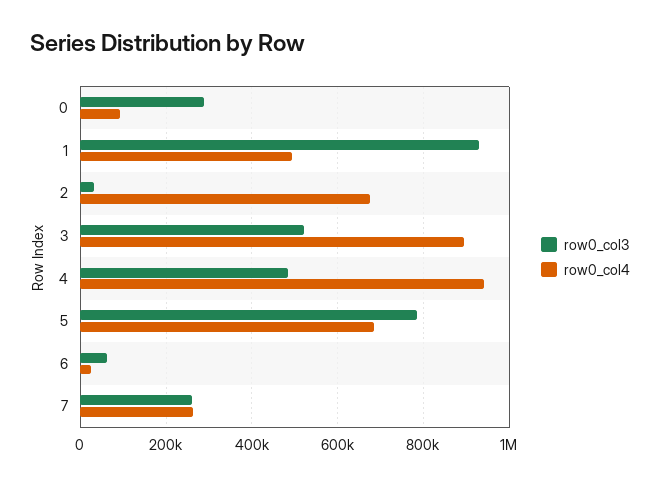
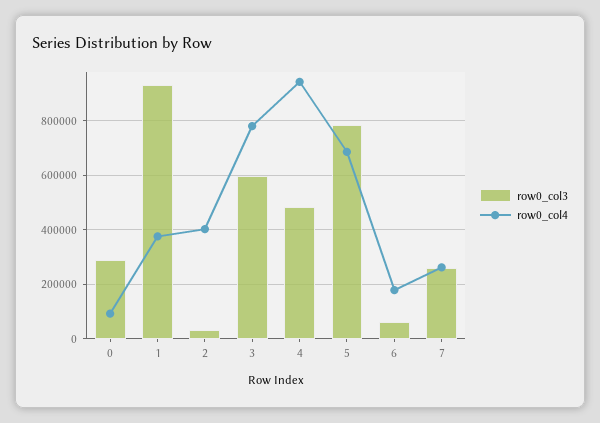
row0_col4, 1: 500000 -> 375000
row0_col4, 2: 680000 -> 400000
row0_col3, 3: 520000 -> 600000
row0_col4, 3: 900000 -> 775000
row0_col4, 6: 20000 -> 175000

